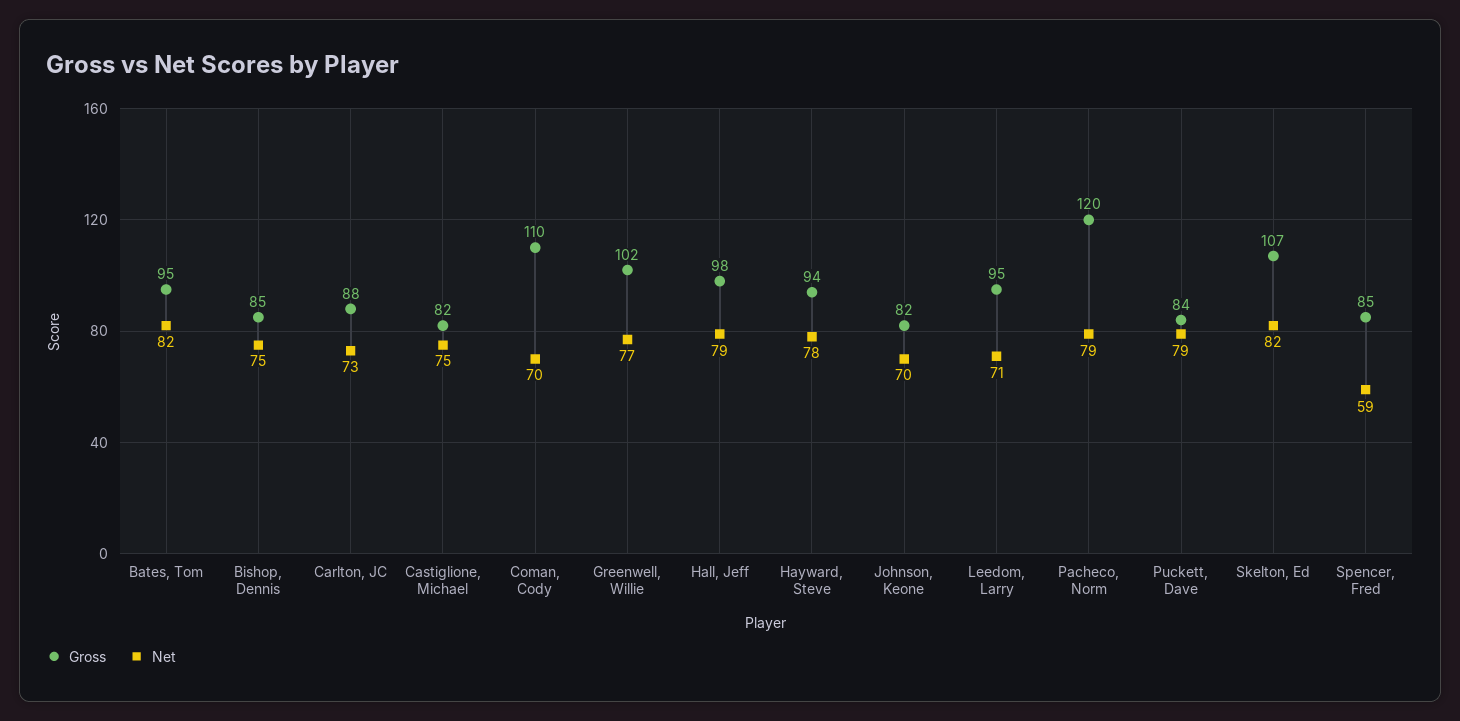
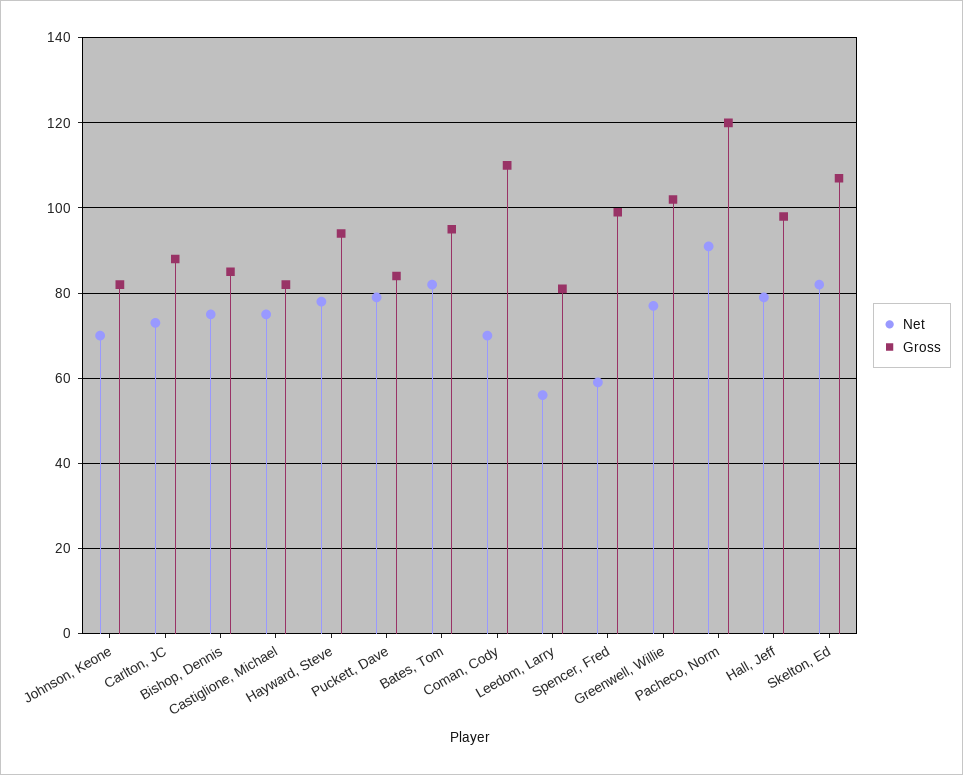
Gross, Leedom, Larry: 95 -> 80
Net, Leedom, Larry: 71 -> 55
Net, Pacheco, Norm: 79 -> 90
Gross, Spencer, Fred: 85 -> 100

